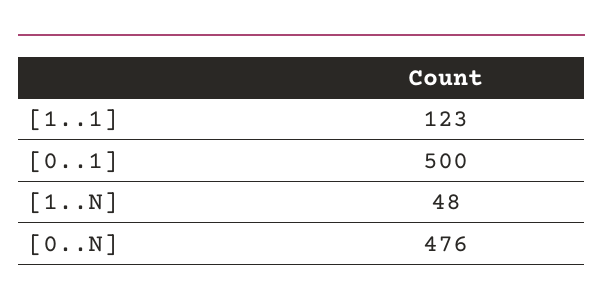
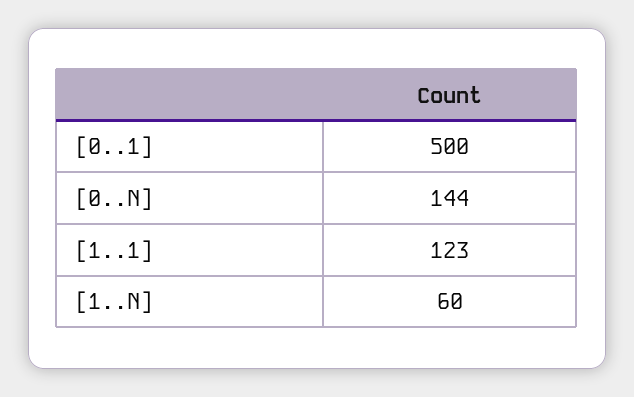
[1..N]: 48 -> 60
[0..N]: 476 -> 144

